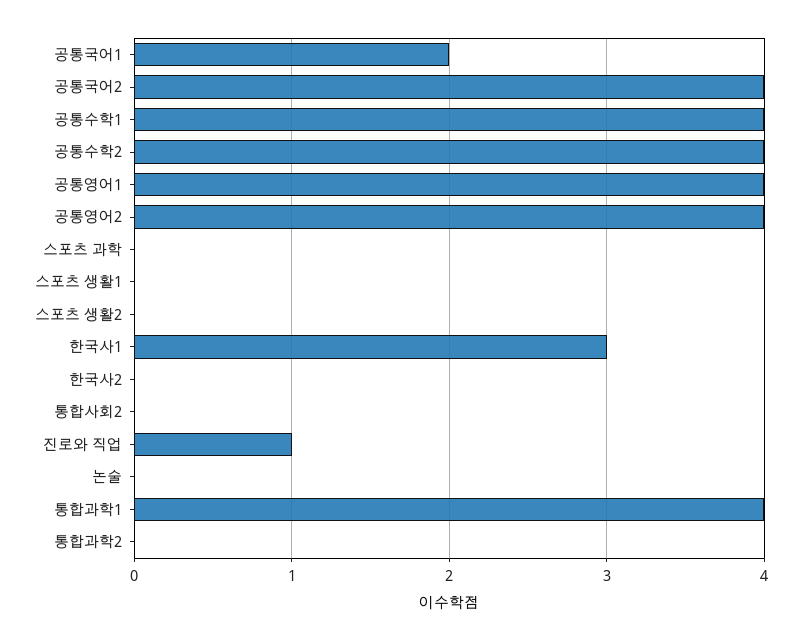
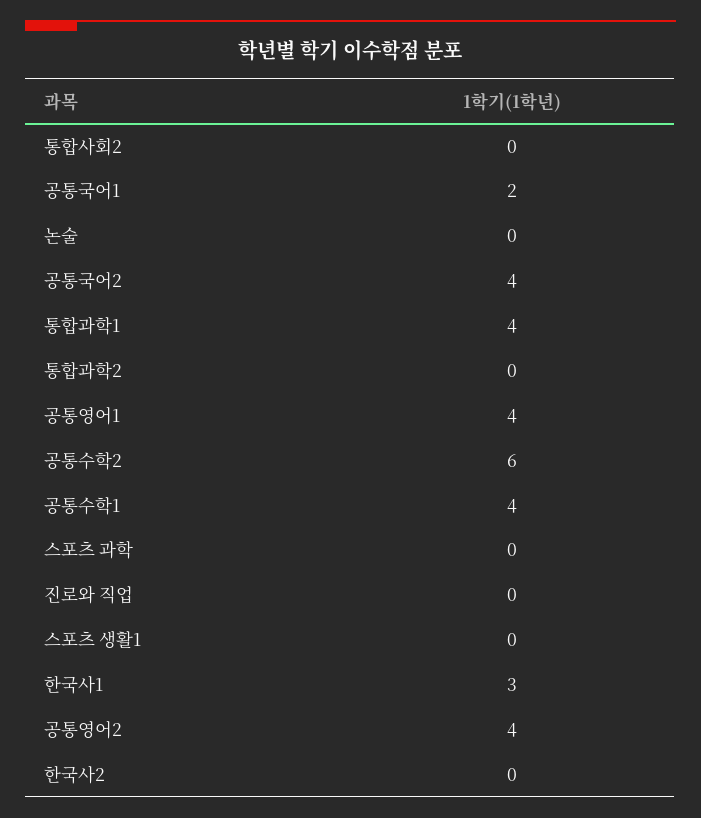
공통수학2: 4 -> 6
스포츠 생활2: 0 -> none
진로와 직업: 1 -> 0

